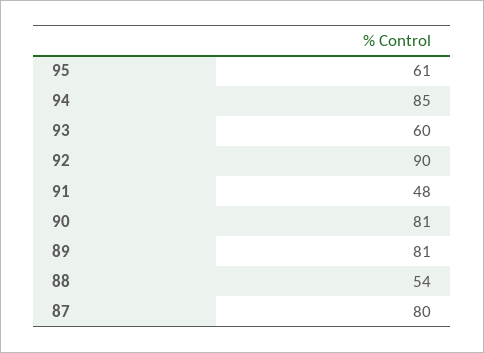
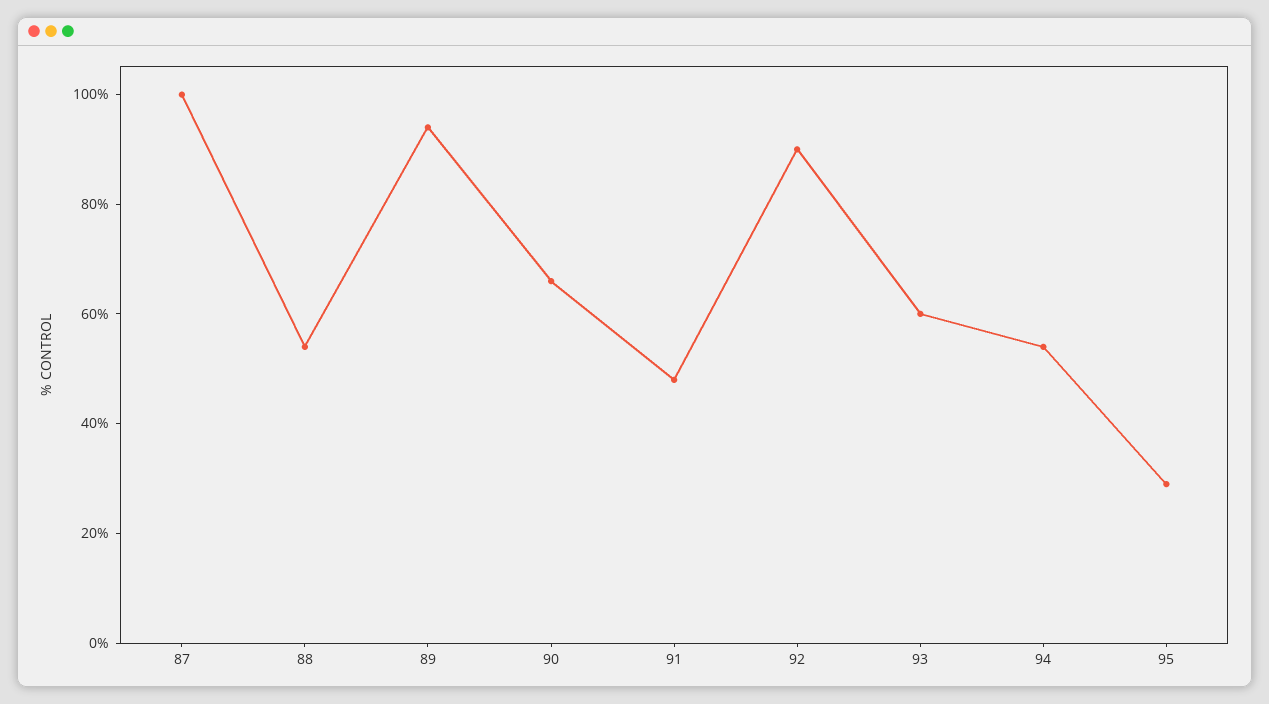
95: 61 -> 30
94: 85 -> 55
90: 81 -> 65
89: 81 -> 95
87: 80 -> 100

